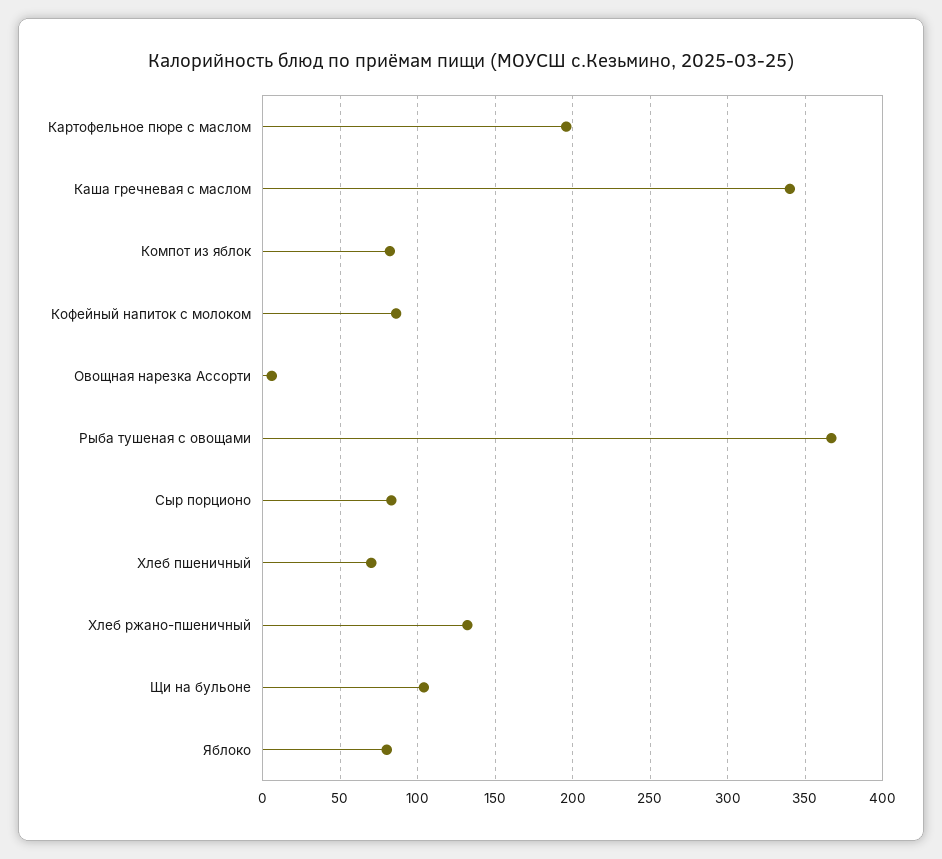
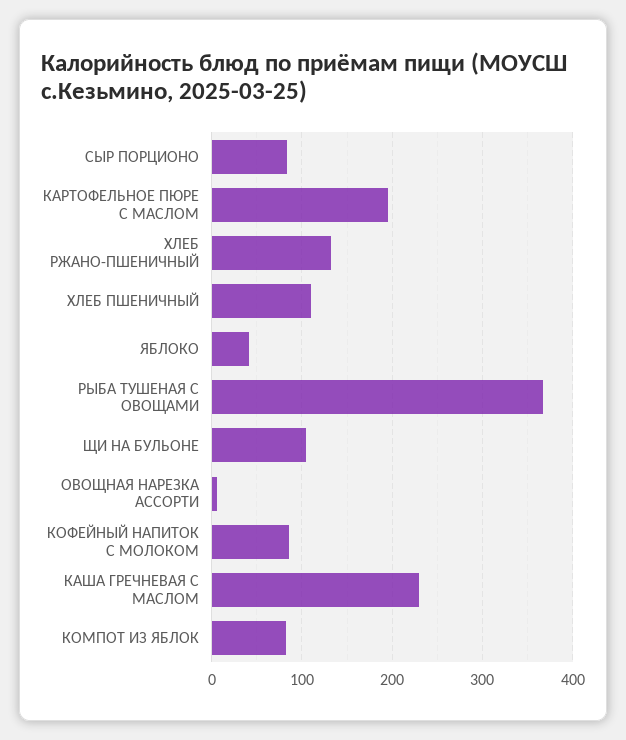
Каша гречневая с маслом: 340 -> 230
Хлеб пшеничный: 70 -> 110
Яблоко: 80 -> 40

